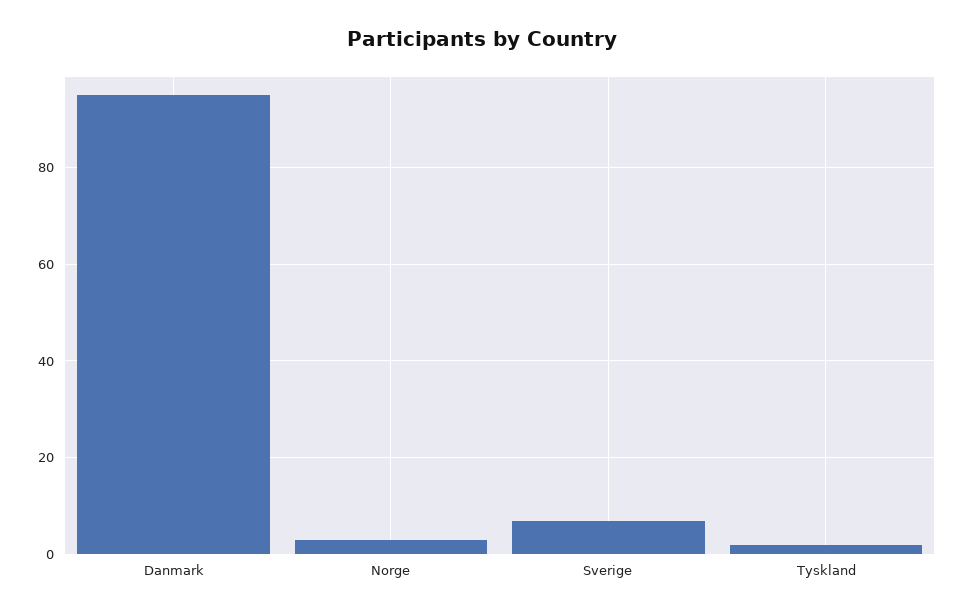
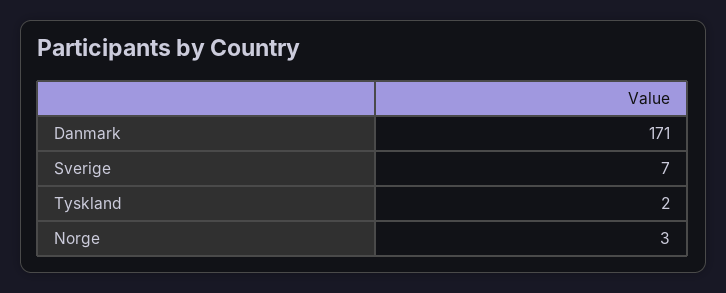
Danmark: 95 -> 171

